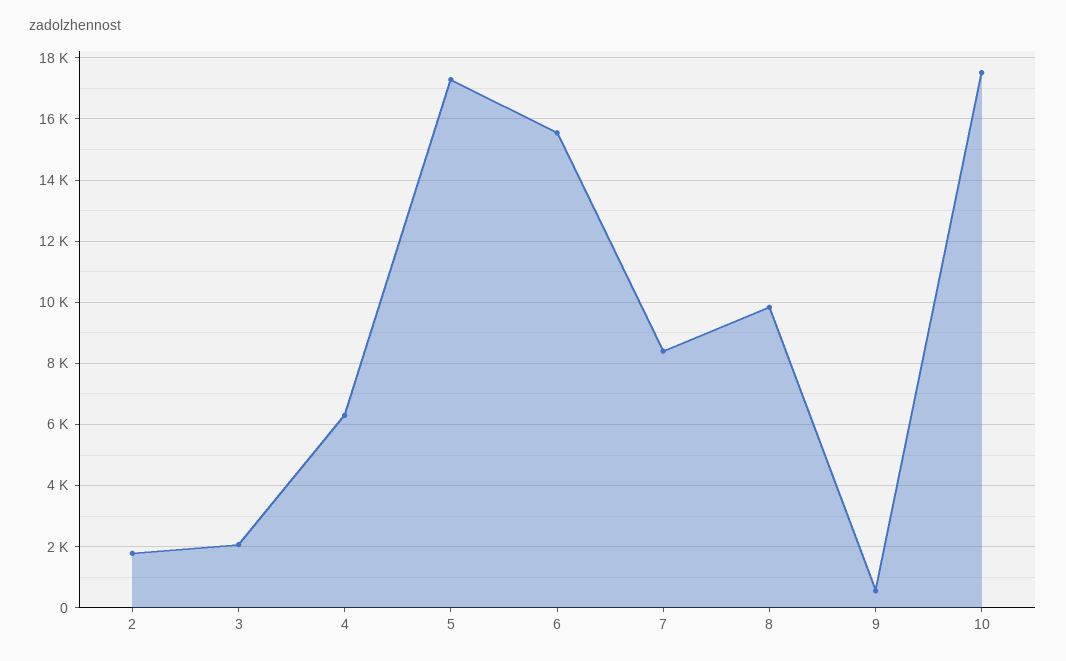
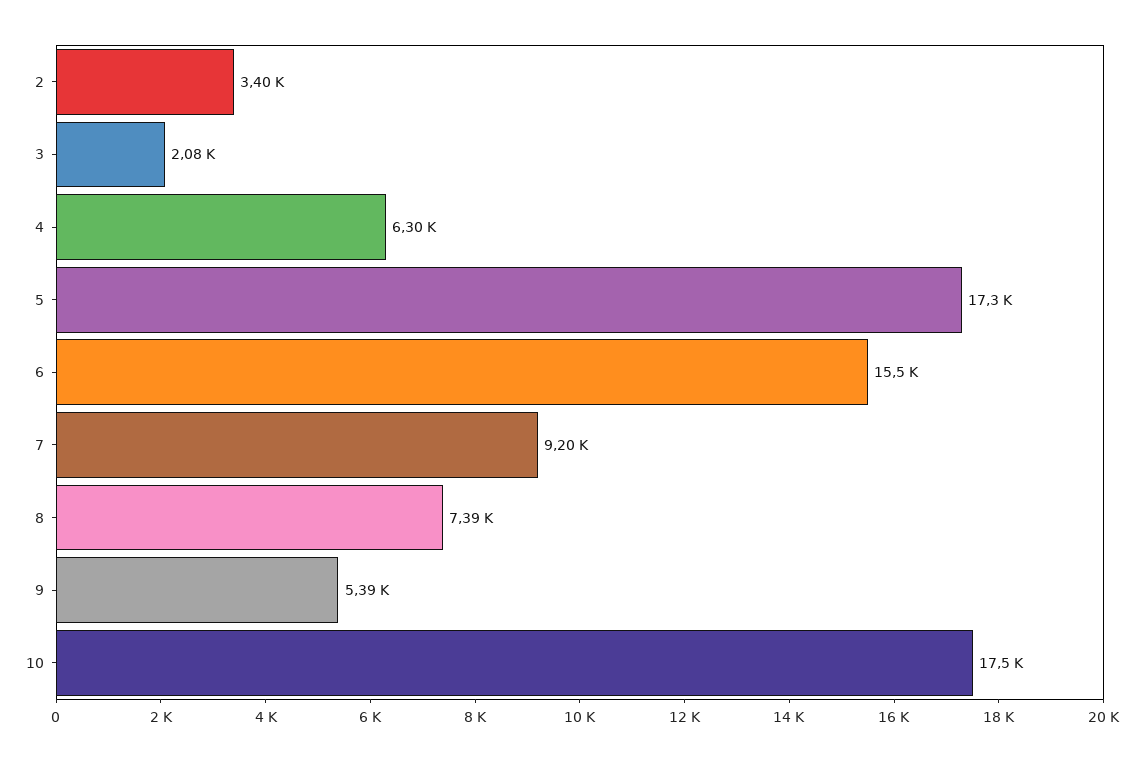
2: 1800 -> 3400
7: 8400 -> 9200
8: 9800 -> 7390
9: 600 -> 5390

